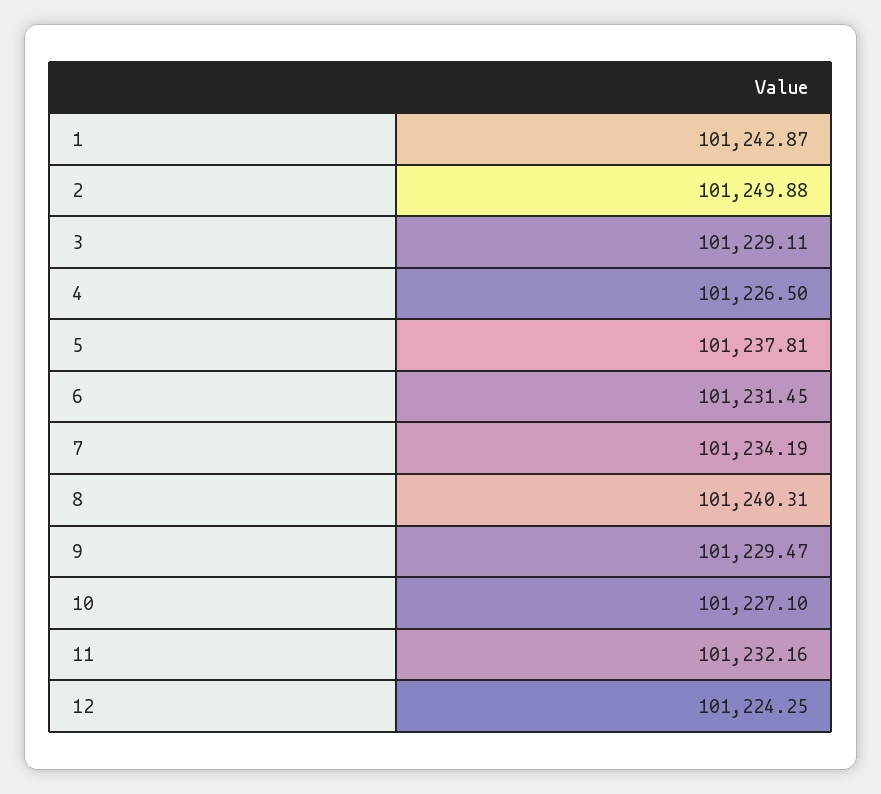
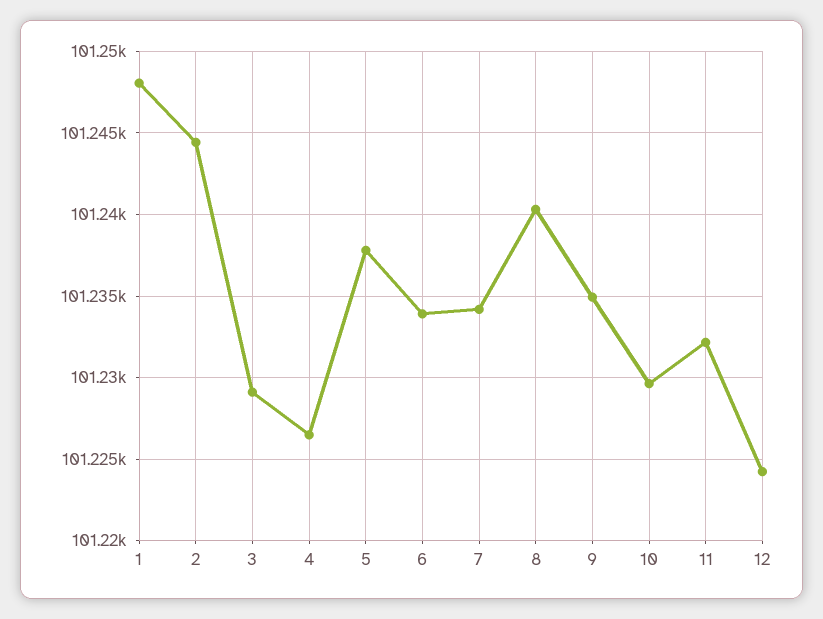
1: 101242.87 -> 101248
2: 101249.88 -> 101244.5
6: 101231.45 -> 101234
9: 101229.47 -> 101235
10: 101227.1 -> 101229.5

